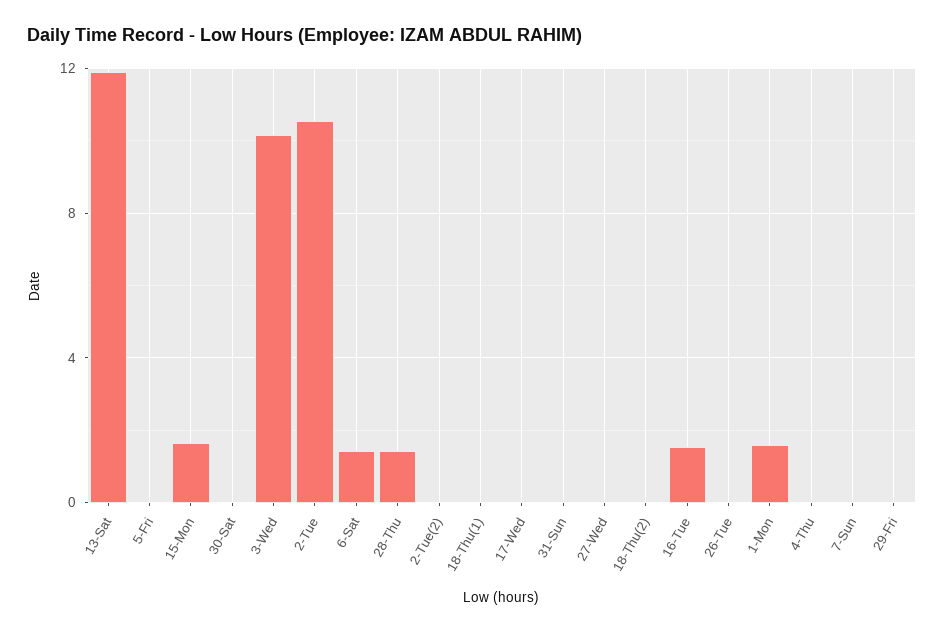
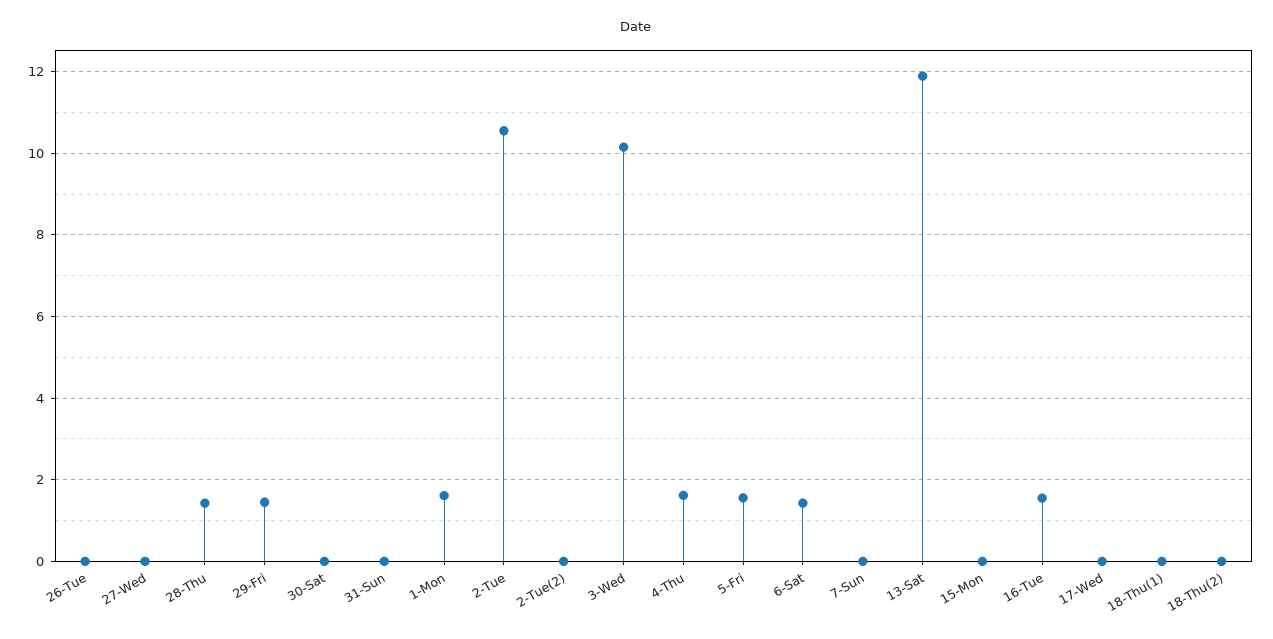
5-Fri: 0 -> 1.6
15-Mon: 1.5 -> 0
4-Thu: 0 -> 1.6
29-Fri: 0 -> 1.4

